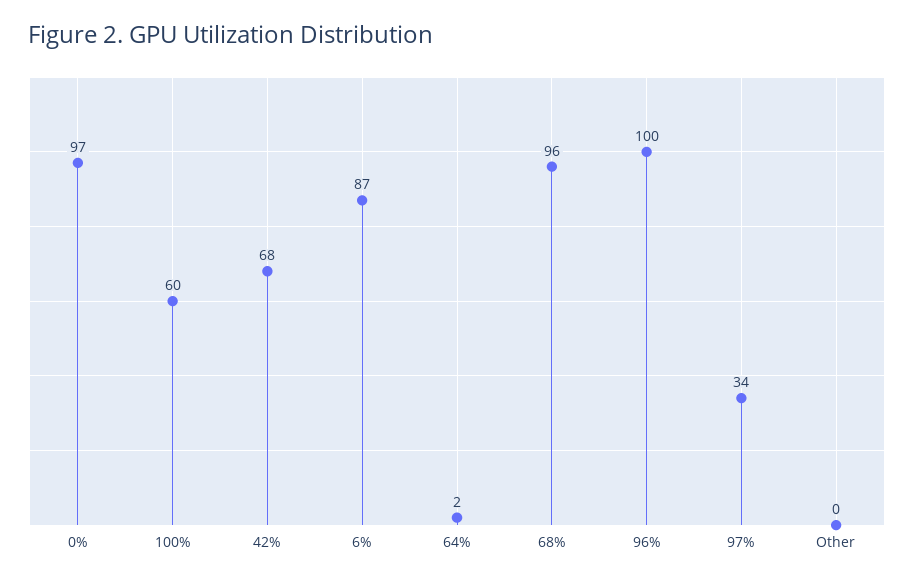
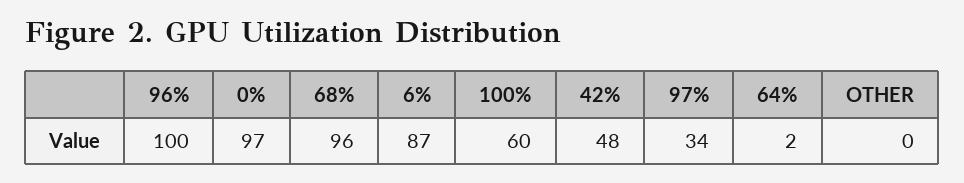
42%: 68 -> 48

